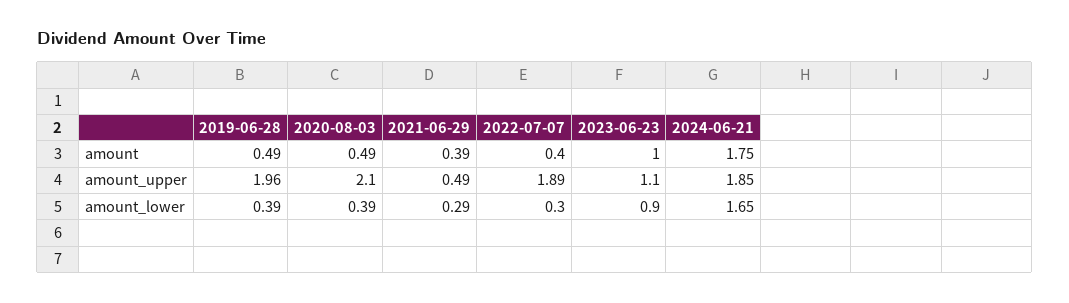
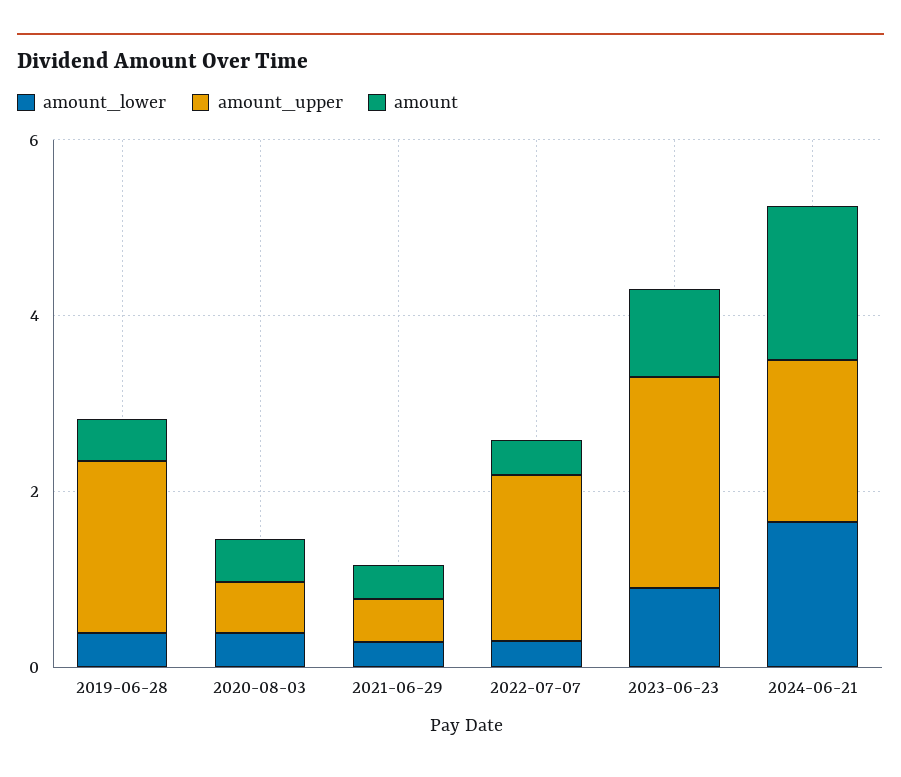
amount_upper, 2020-08-03: 2.1 -> 0.5
amount_upper, 2023-06-23: 1.1 -> 2.5

